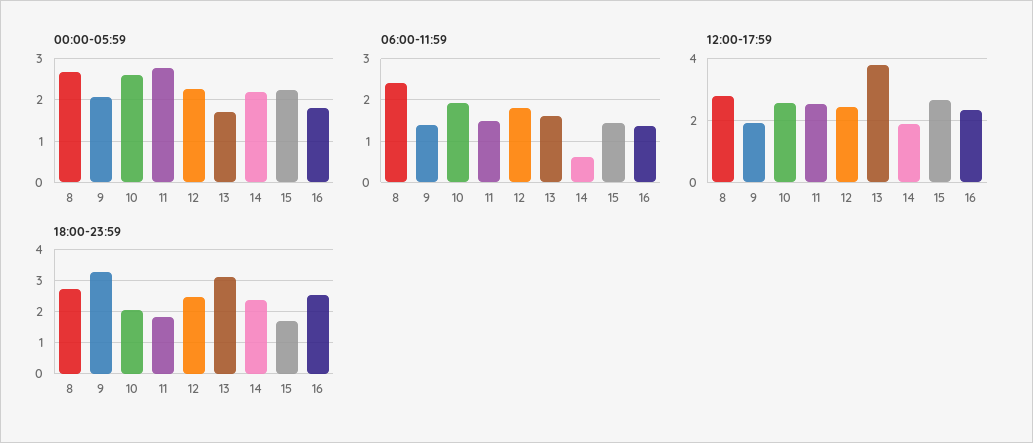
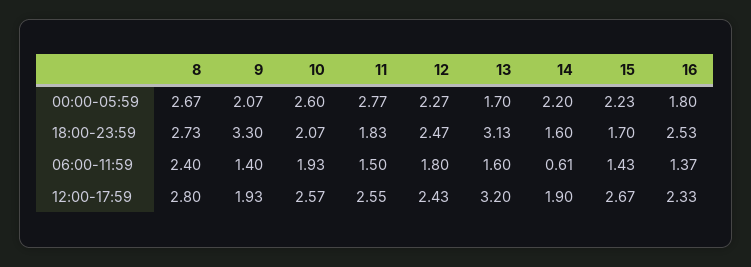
12:00-17:59, 13: 3.8 -> 3.2
18:00-23:59, 14: 2.4 -> 1.6

